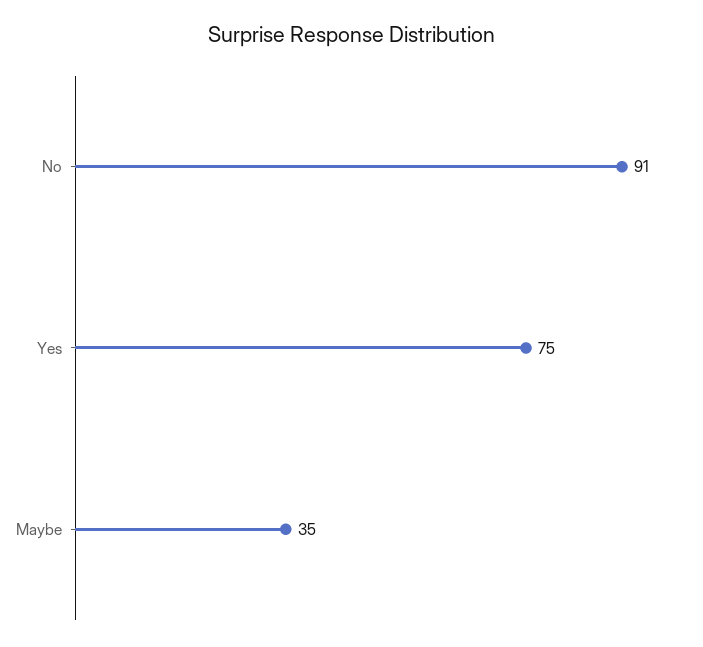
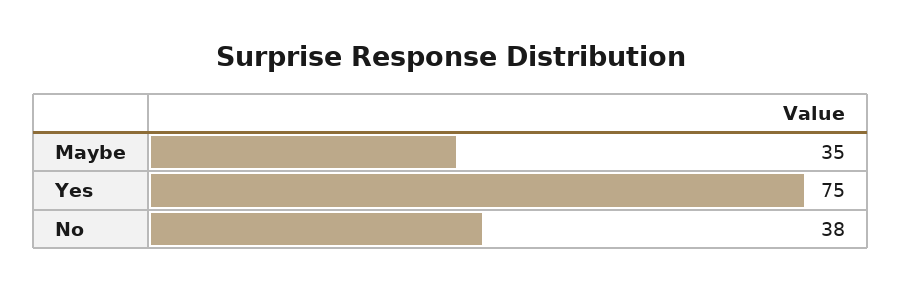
No: 91 -> 38

